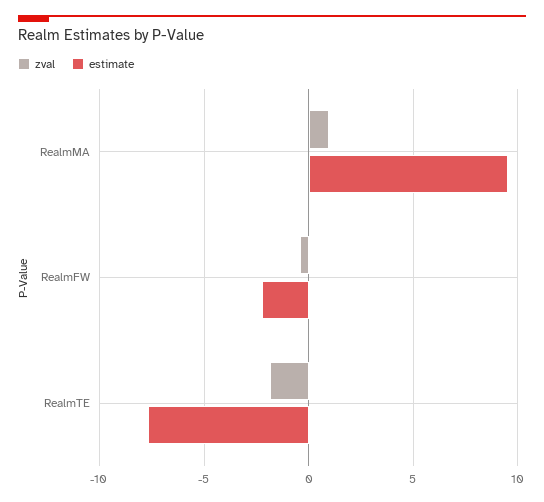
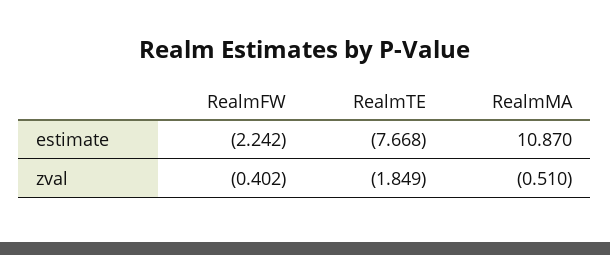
zval, RealmMA: 1 -> -0.51
estimate, RealmMA: 9.5 -> 10.87

